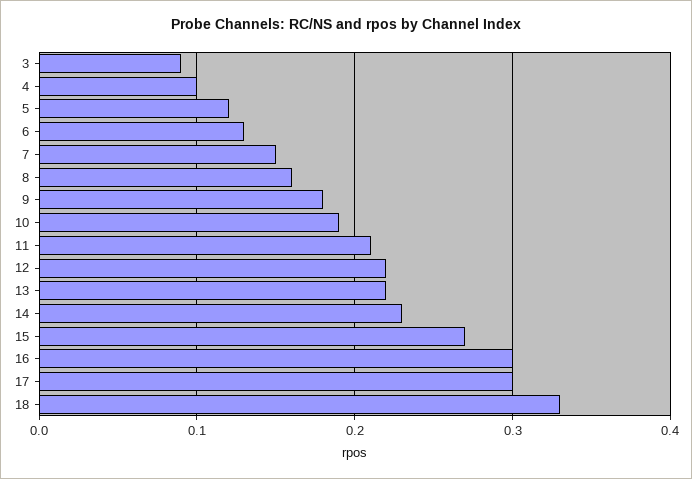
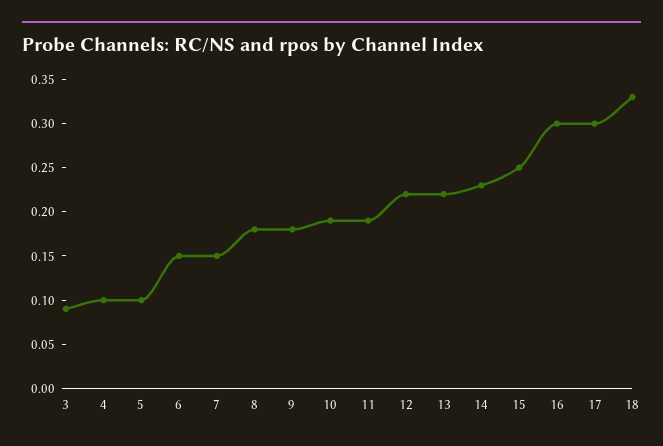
5: 0.12 -> 0.1
6: 0.13 -> 0.15
8: 0.16 -> 0.18
11: 0.21 -> 0.19
15: 0.27 -> 0.25

